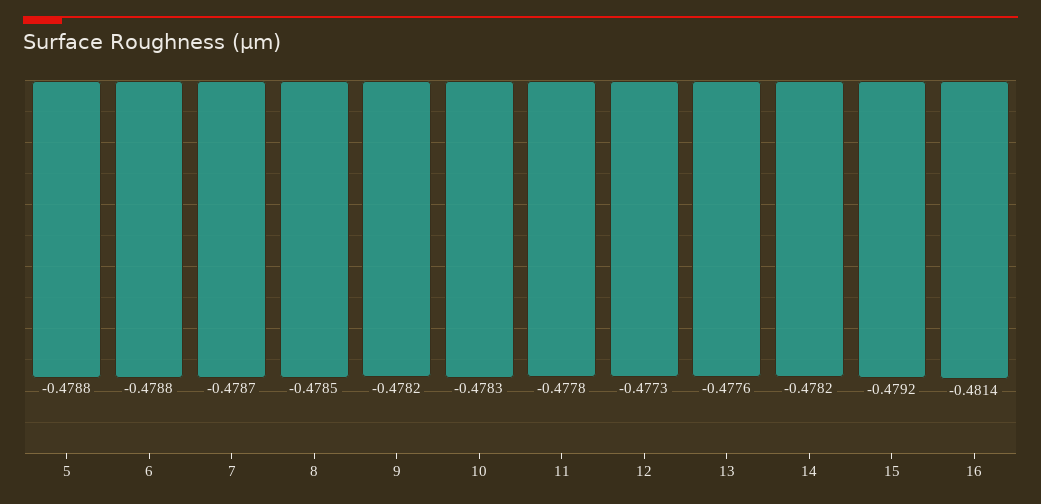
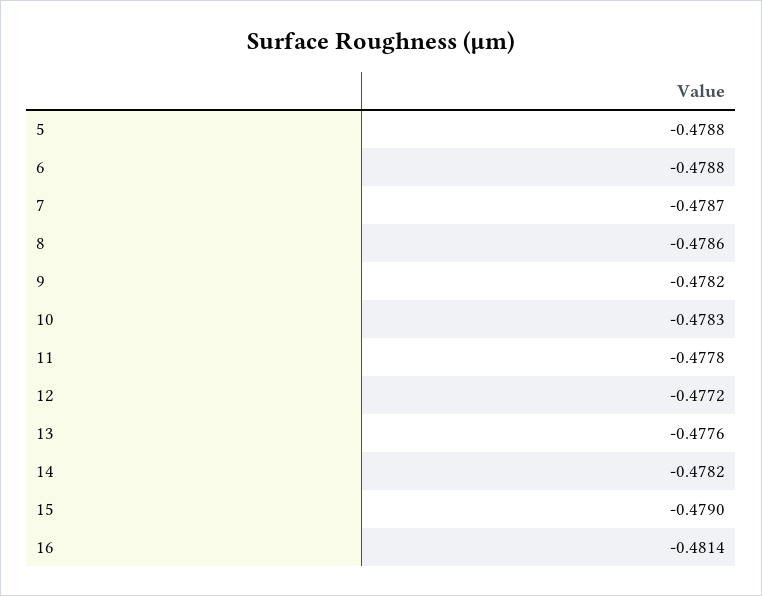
8: -0.4785 -> -0.4786
12: -0.4773 -> -0.4772
15: -0.4792 -> -0.479

